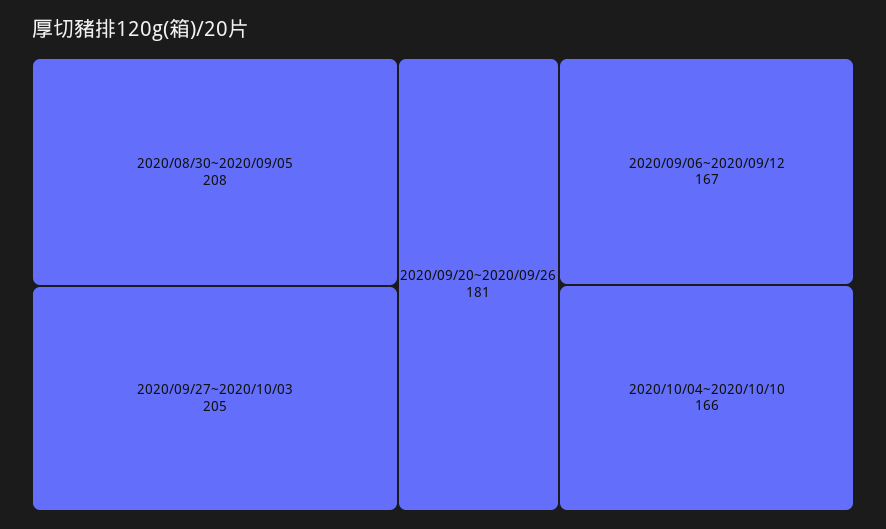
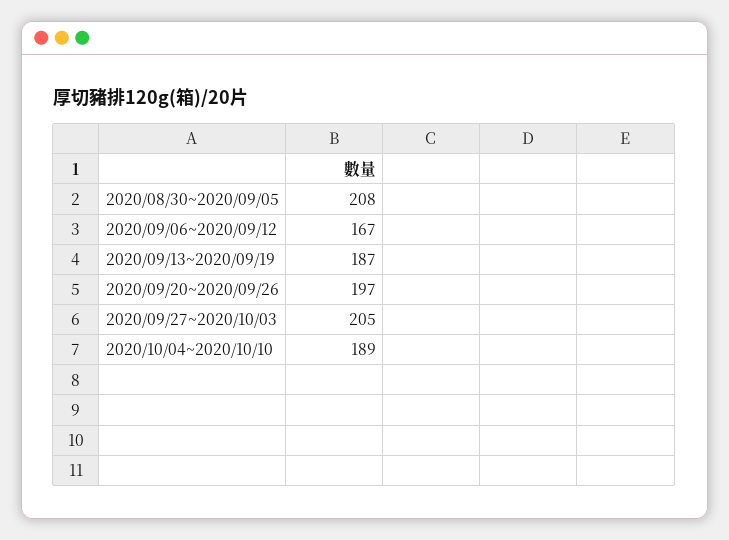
2020/09/20~2020/09/26: 181 -> 197
2020/10/04~2020/10/10: 166 -> 189
2020/09/13~2020/09/19: none -> 187

